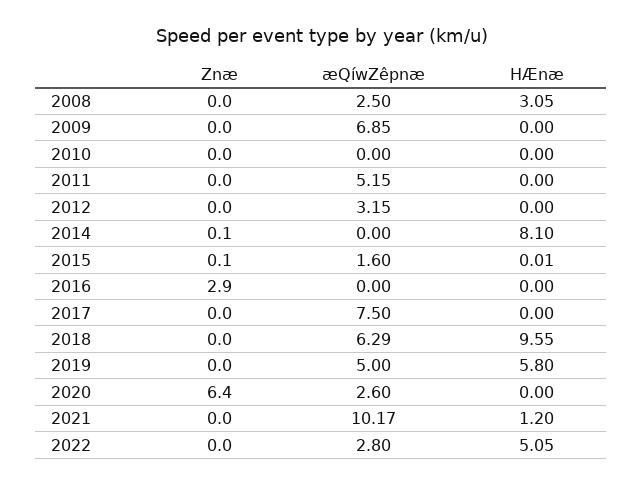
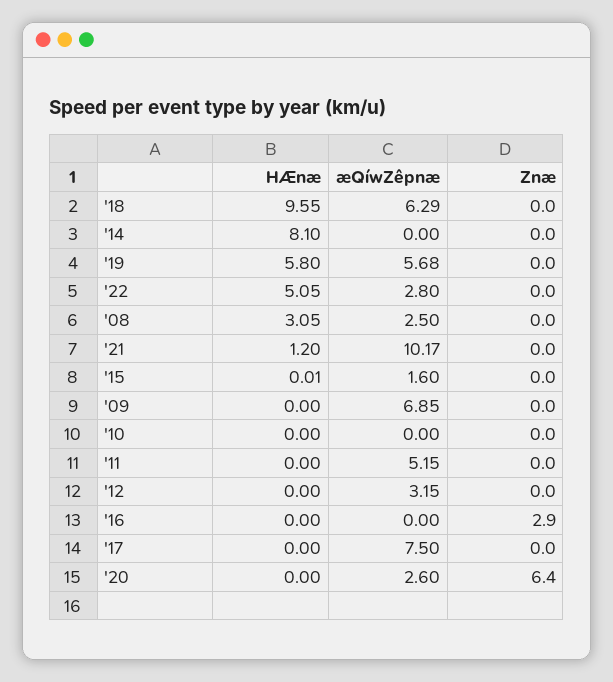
Znæ, 2014: 0.1 -> 0
Znæ, 2015: 0.1 -> 0
æQíwZêpnæ, 2019: 5 -> 5.68

